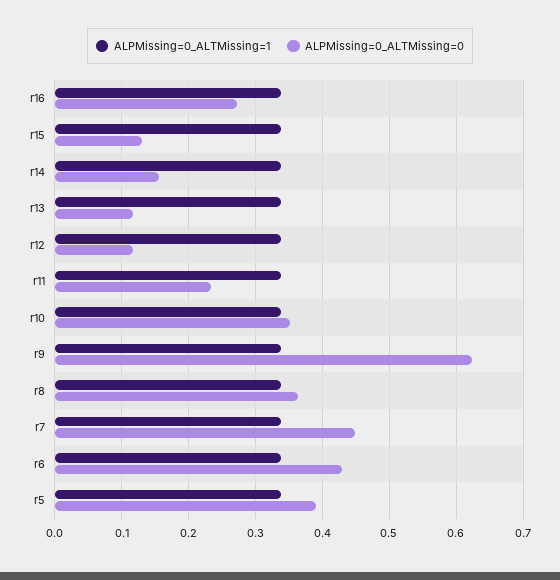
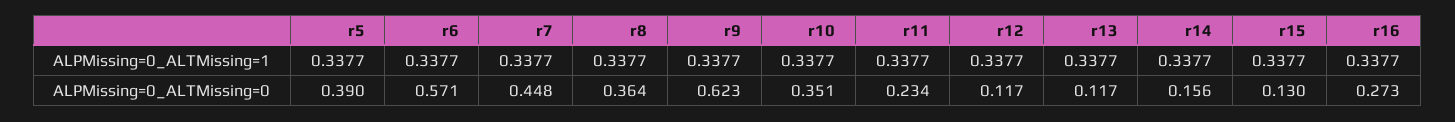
ALPMissing=0_ALTMissing=0, r6: 0.43 -> 0.571

